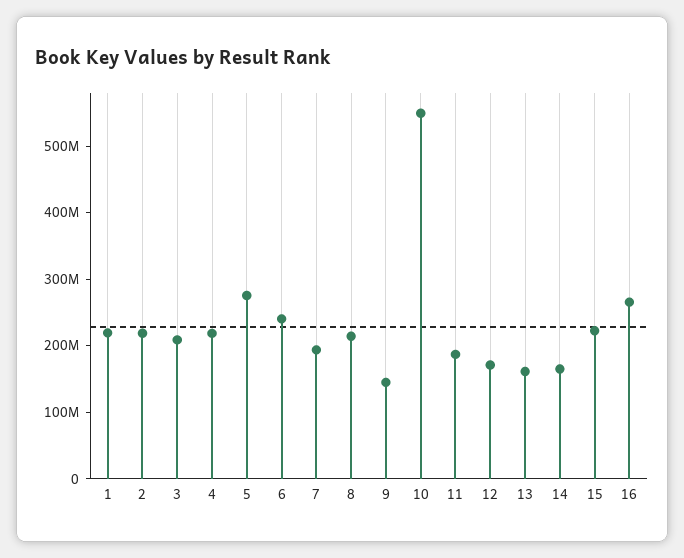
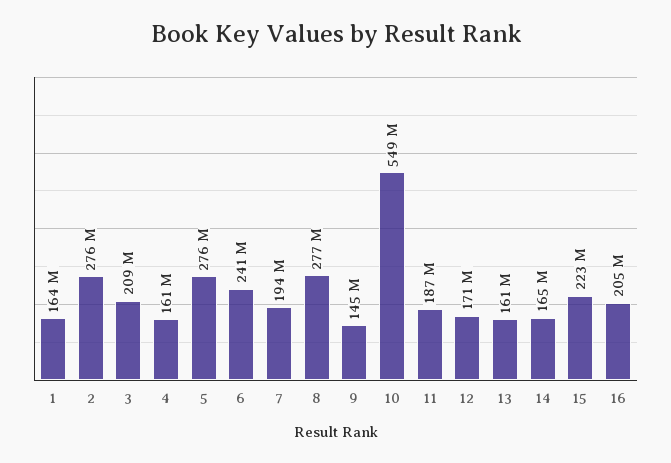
1: 220000000 -> 164000000
2: 220000000 -> 276000000
4: 220000000 -> 161000000
8: 220000000 -> 277000000
16: 260000000 -> 205000000

